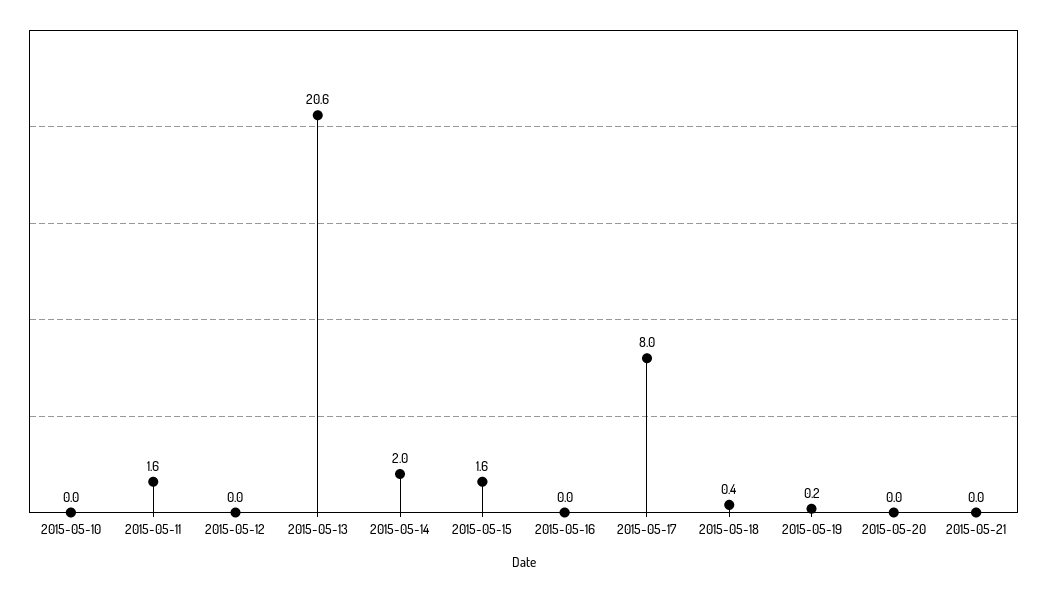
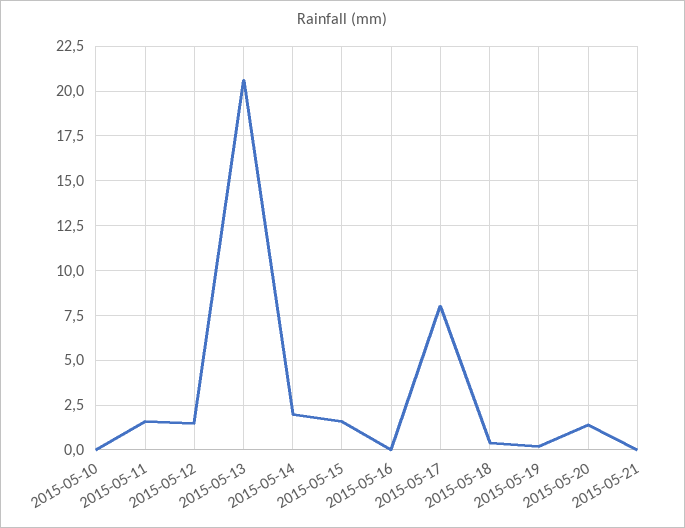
2015-05-12: 0 -> 1.5
2015-05-20: 0 -> 1.5

